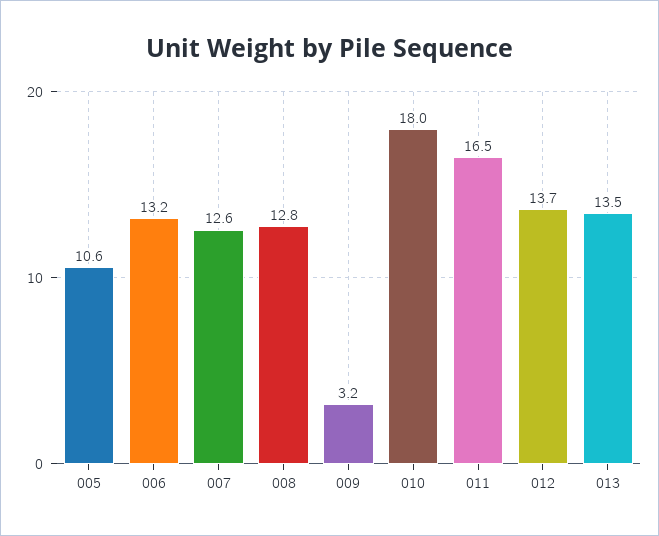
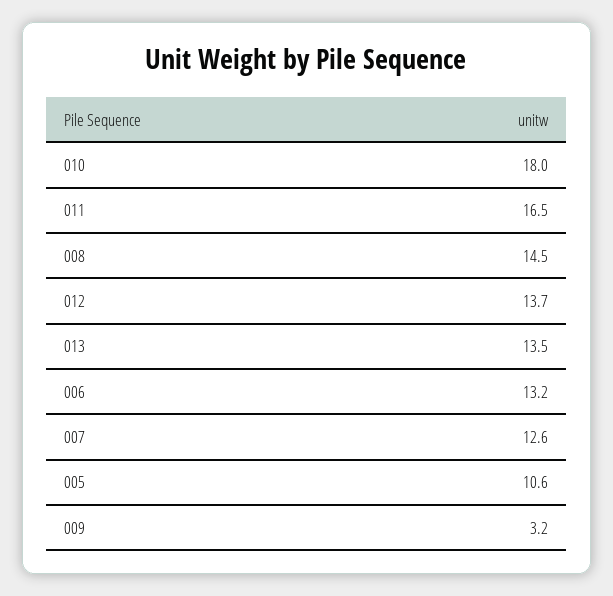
008: 12.8 -> 14.5

